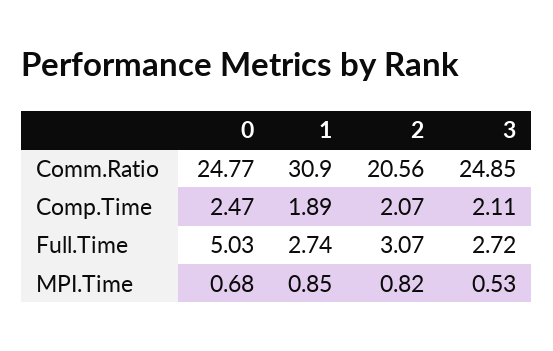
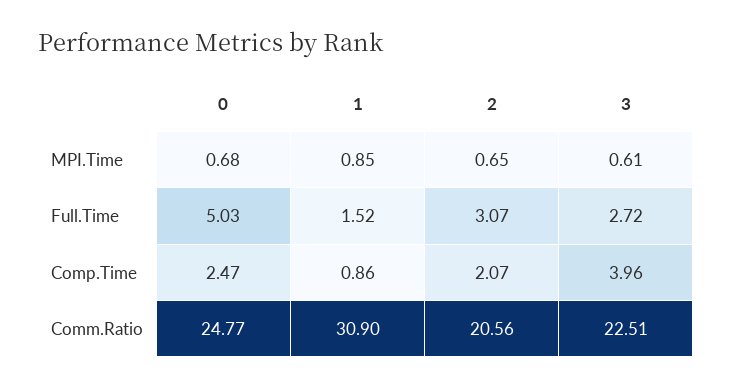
3, Comm.Ratio: 24.85 -> 22.51
1, Comp.Time: 1.89 -> 0.86
3, Comp.Time: 2.11 -> 3.96
1, Full.Time: 2.74 -> 1.52
2, MPI.Time: 0.82 -> 0.65
3, MPI.Time: 0.53 -> 0.61

